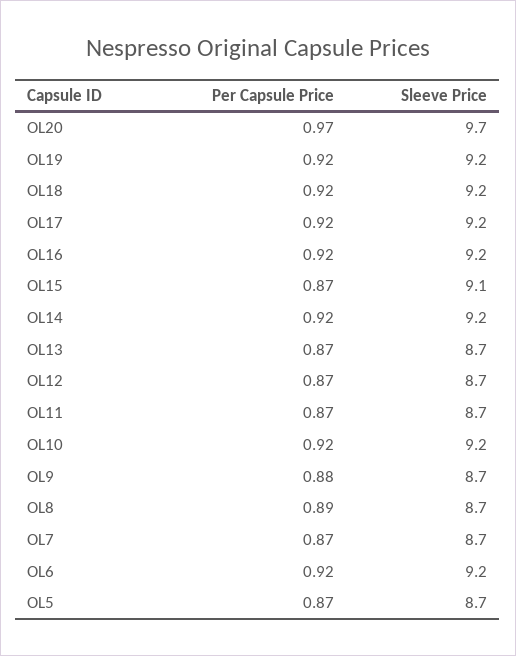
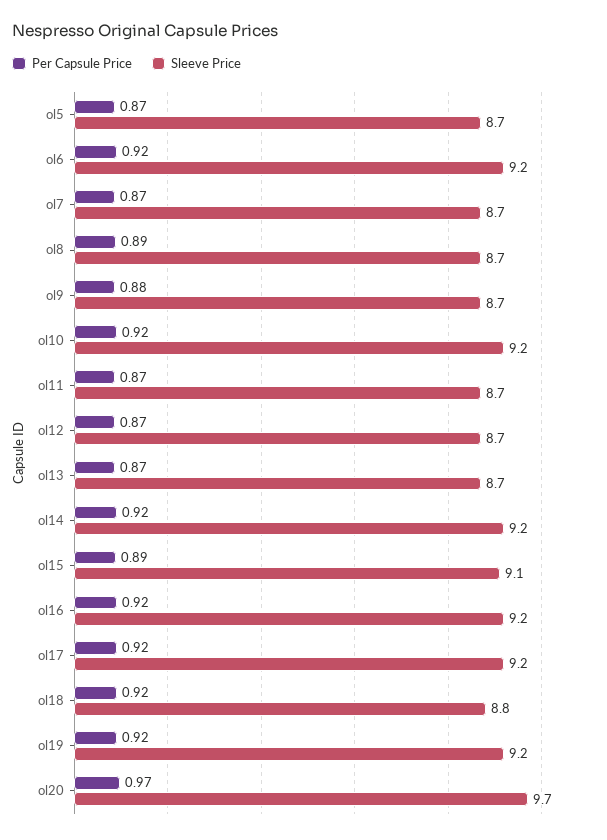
Sleeve Price, OL18: 9.2 -> 8.8
Per Capsule Price, OL15: 0.87 -> 0.89

